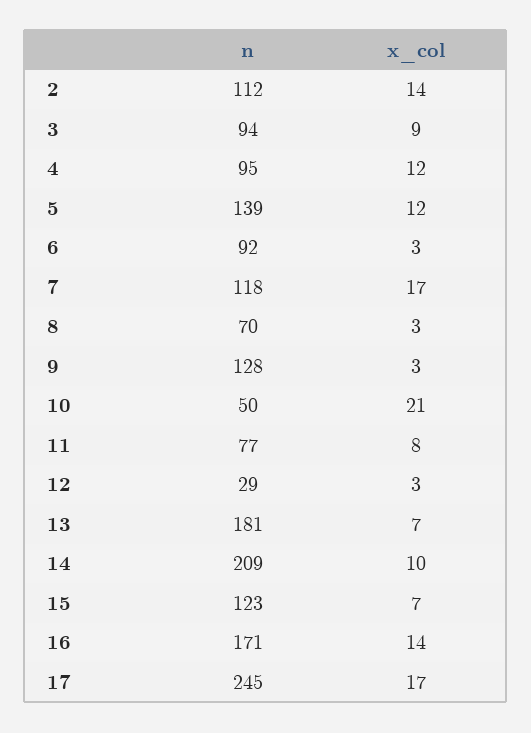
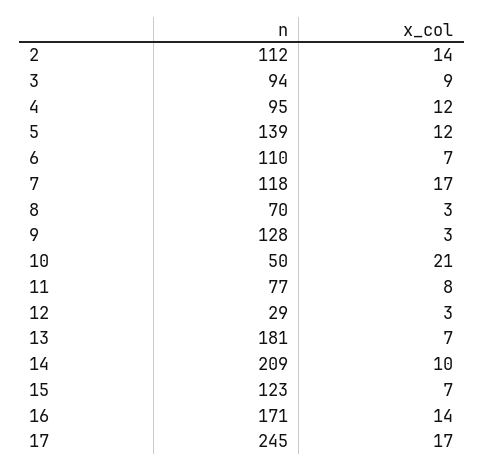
n, 6: 92 -> 110
x_col, 6: 3 -> 7

